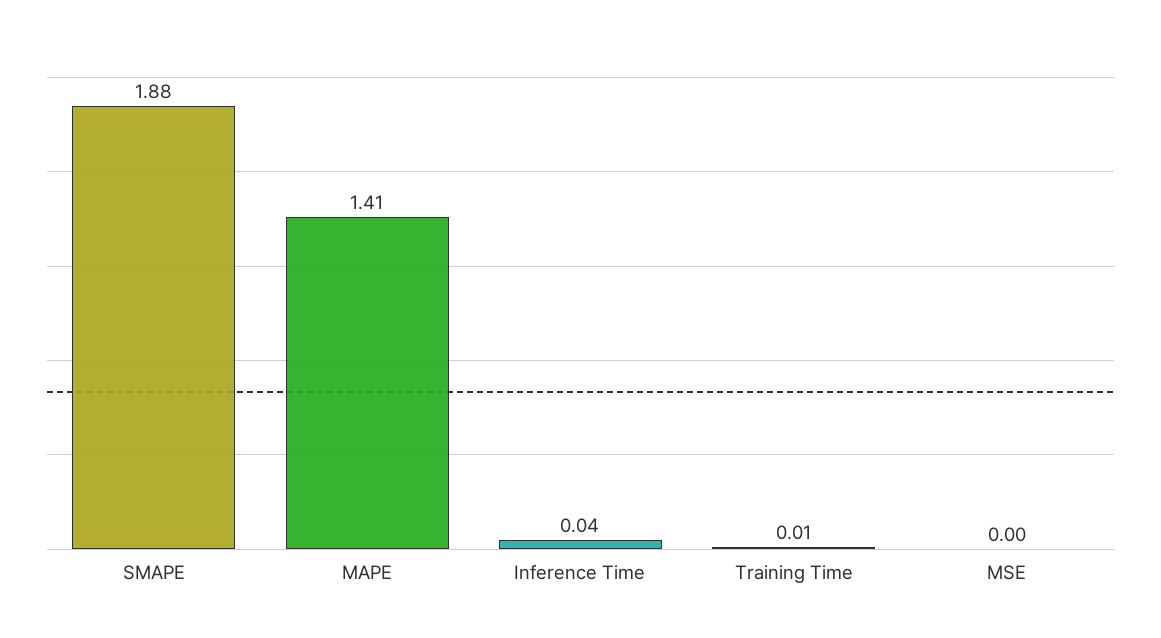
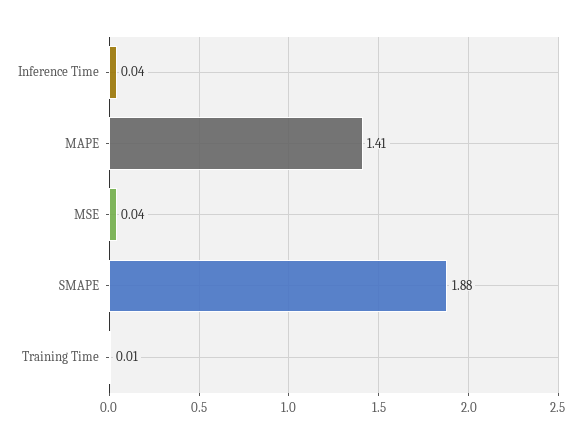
MSE: 0 -> 0.04

